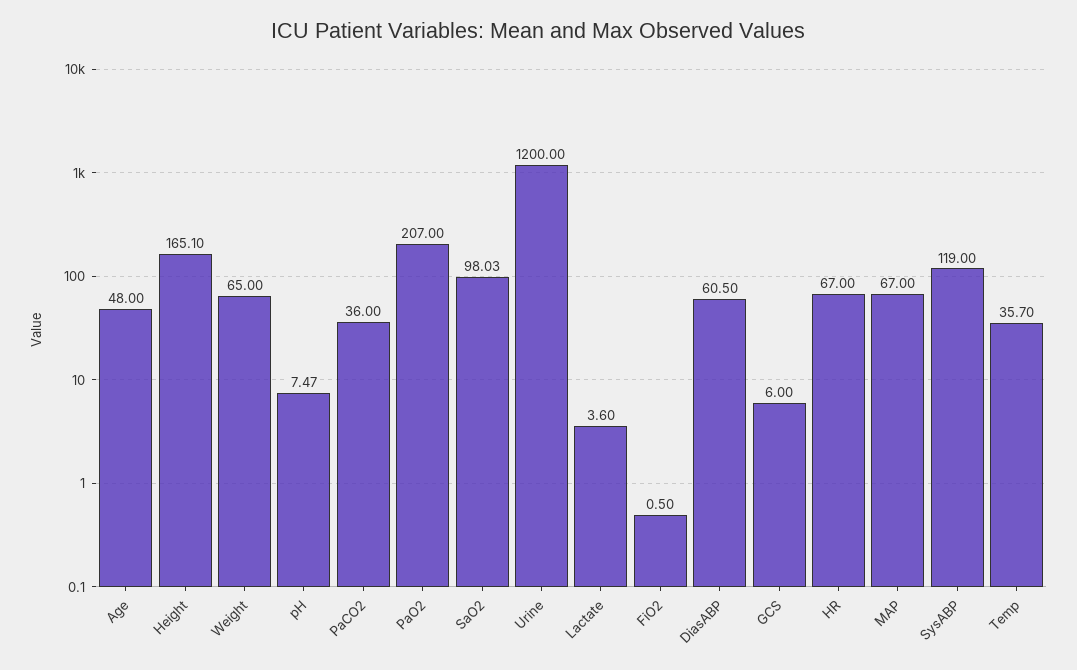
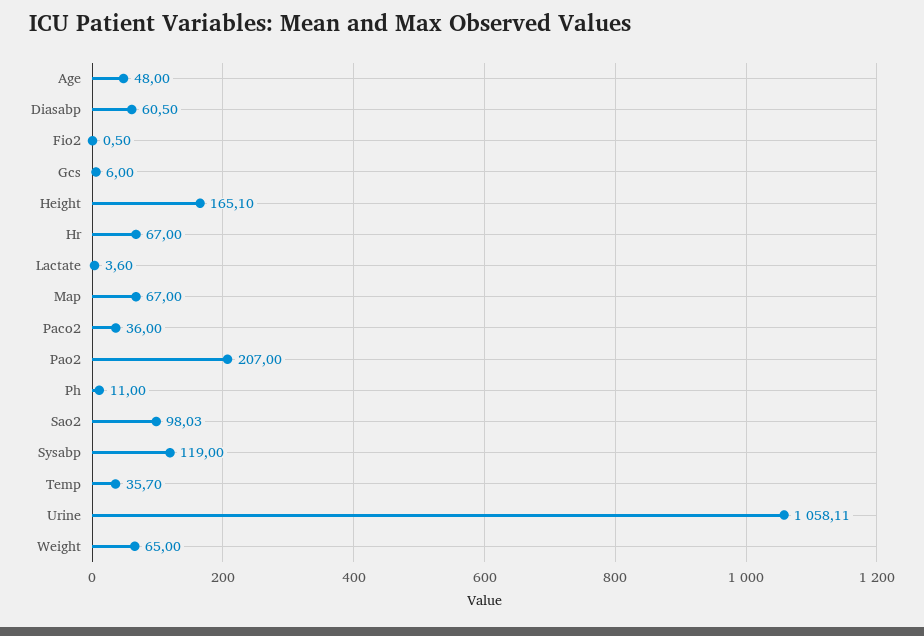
pH: 7.47 -> 11
Urine: 1200 -> 1058.11

